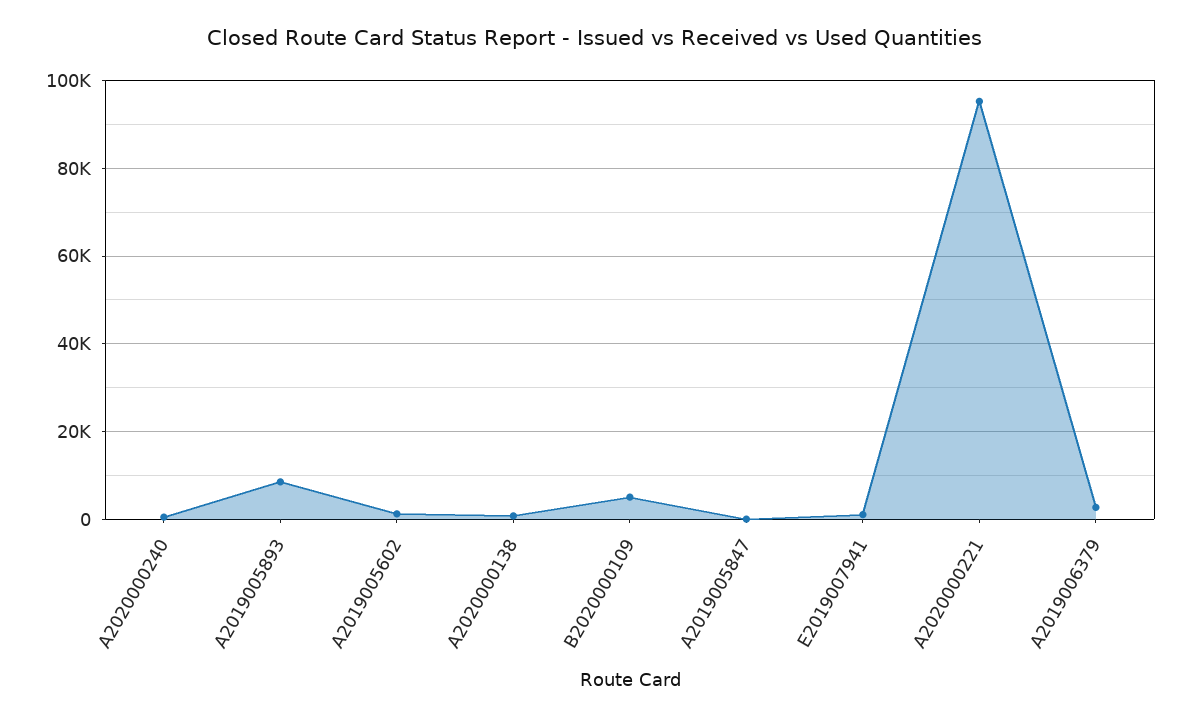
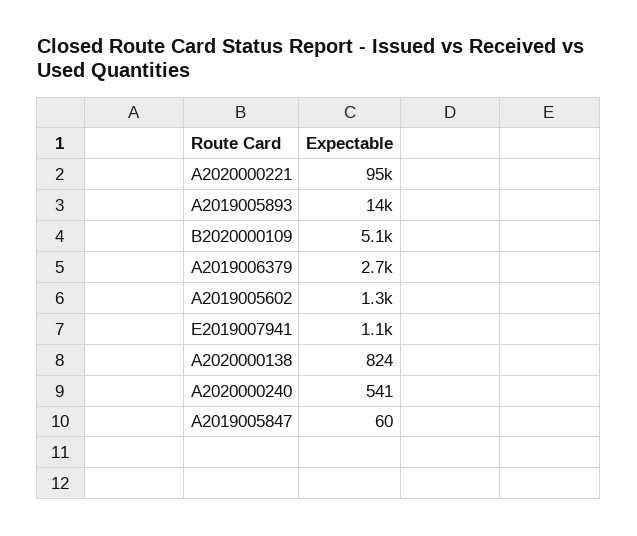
A2019005893: 8000 -> 14000

